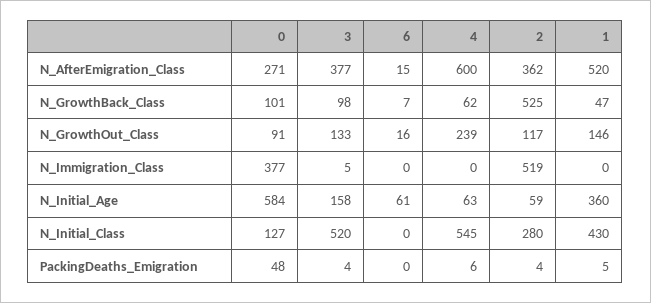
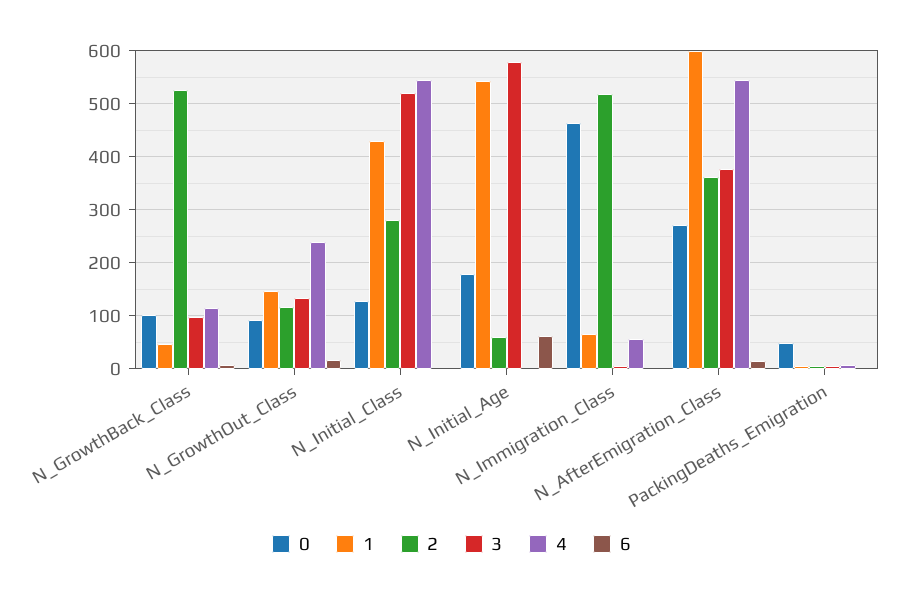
4, N_AfterEmigration_Class: 600 -> 540
1, N_AfterEmigration_Class: 520 -> 600
4, N_GrowthBack_Class: 62 -> 120
0, N_Immigration_Class: 377 -> 460
4, N_Immigration_Class: 0 -> 60
1, N_Immigration_Class: 0 -> 60
0, N_Initial_Age: 584 -> 180
3, N_Initial_Age: 158 -> 580
4, N_Initial_Age: 63 -> 0
1, N_Initial_Age: 360 -> 540

